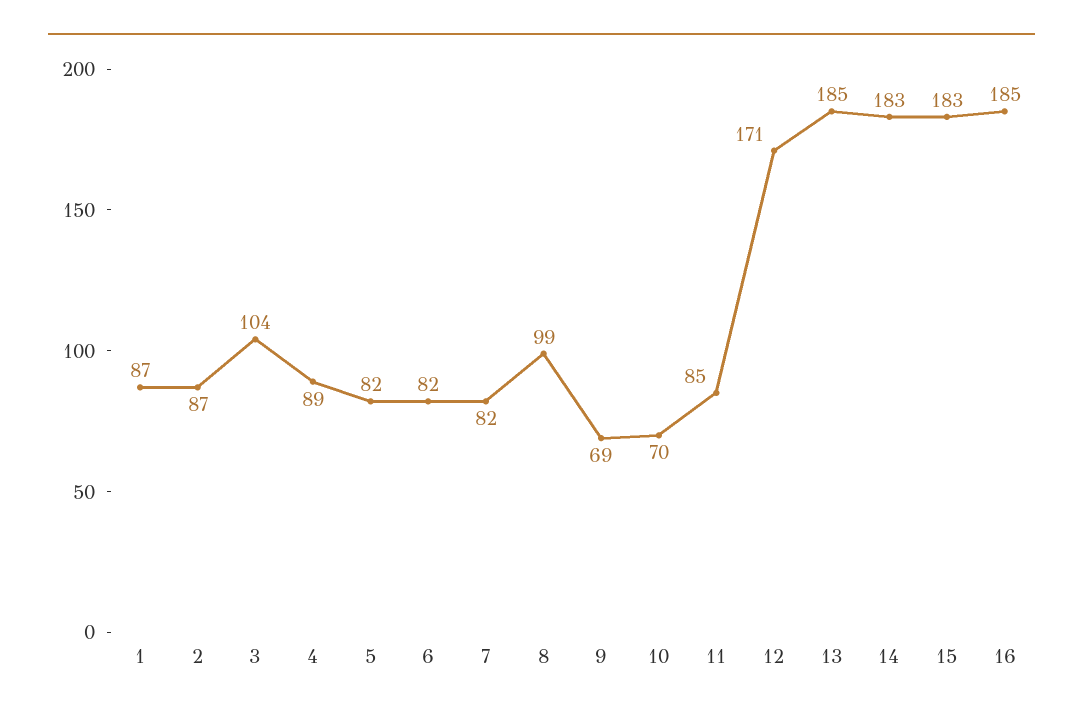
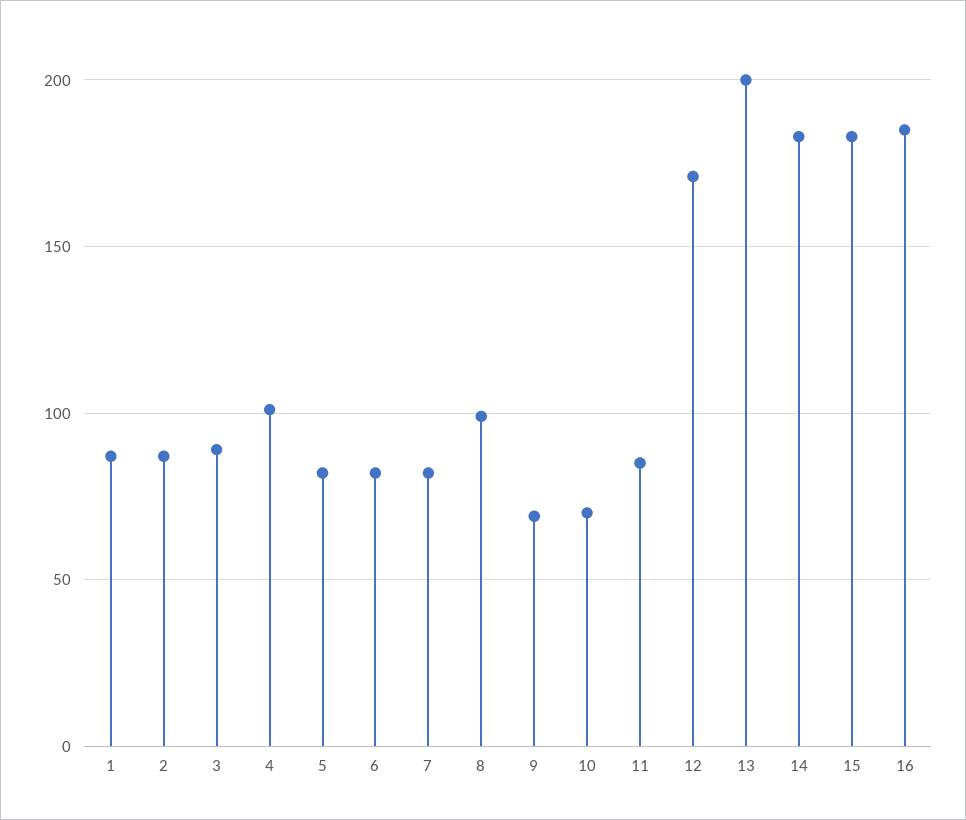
3: 104 -> 90
4: 89 -> 100
13: 185 -> 200

